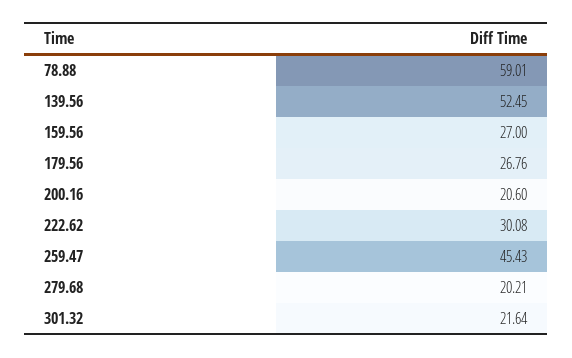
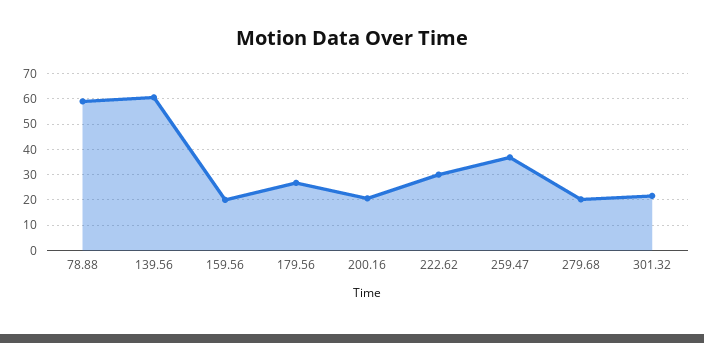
139.56: 52.45 -> 60
159.56: 27 -> 20
259.47: 45.43 -> 37.5

